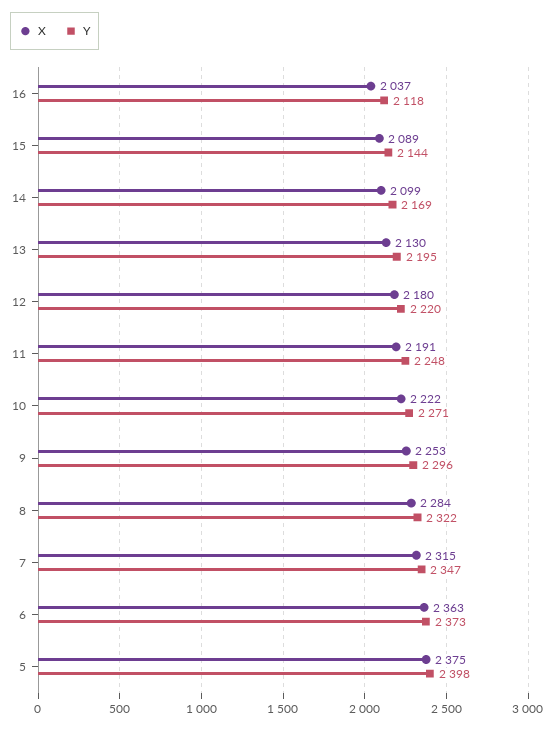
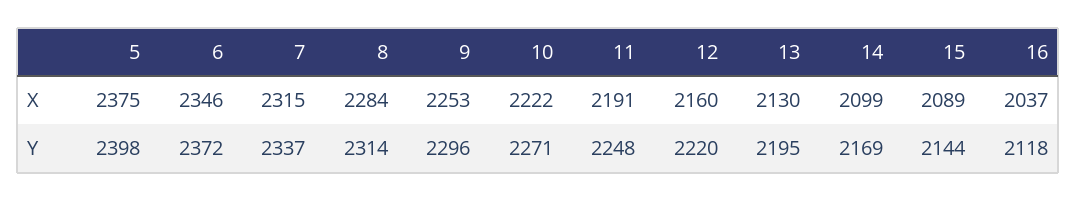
X, 12: 2180 -> 2160
Y, 8: 2322 -> 2314
Y, 7: 2347 -> 2337
X, 6: 2363 -> 2346
Y, 6: 2373 -> 2372

